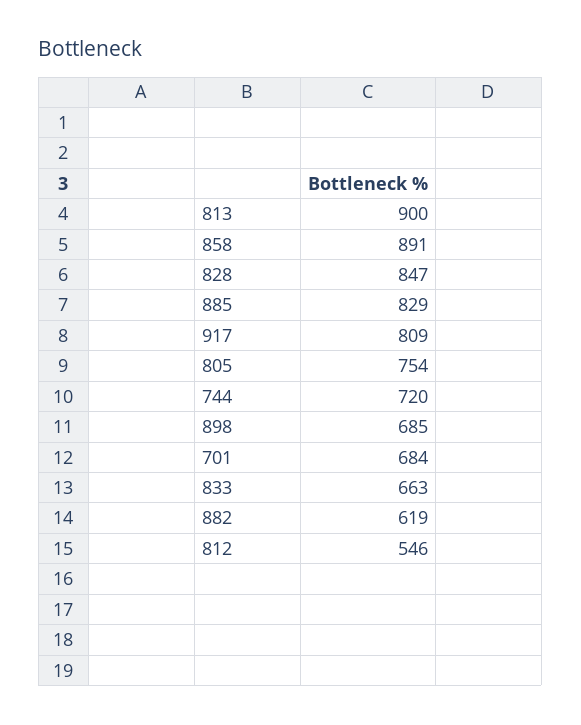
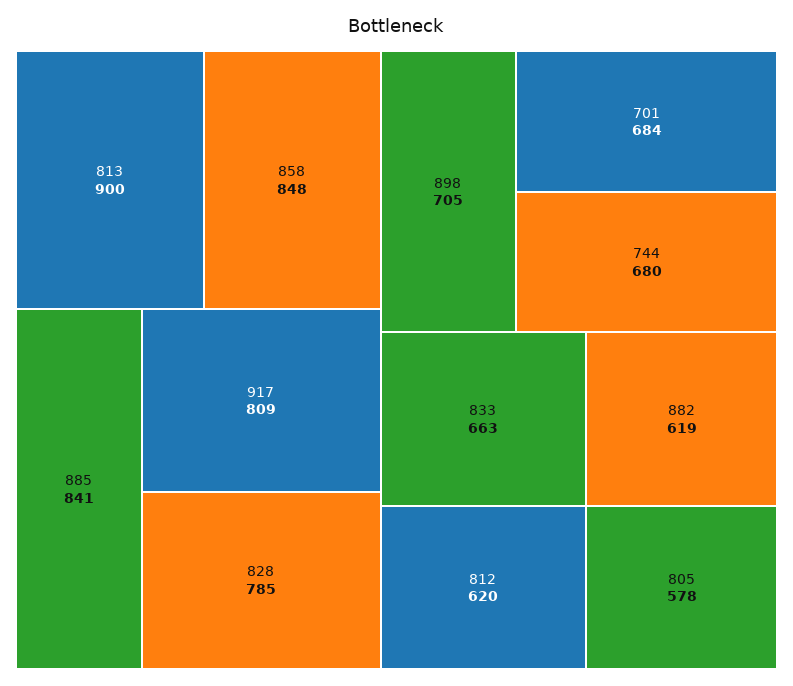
858: 891 -> 848
828: 847 -> 785
885: 829 -> 841
805: 754 -> 578
744: 720 -> 680
898: 685 -> 705
812: 546 -> 620

